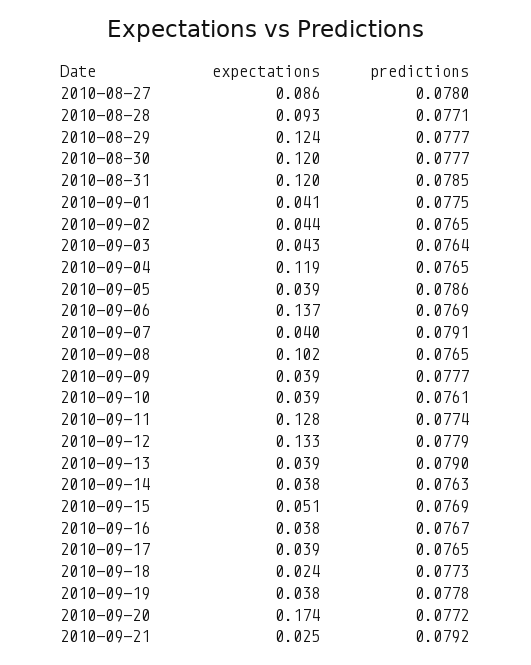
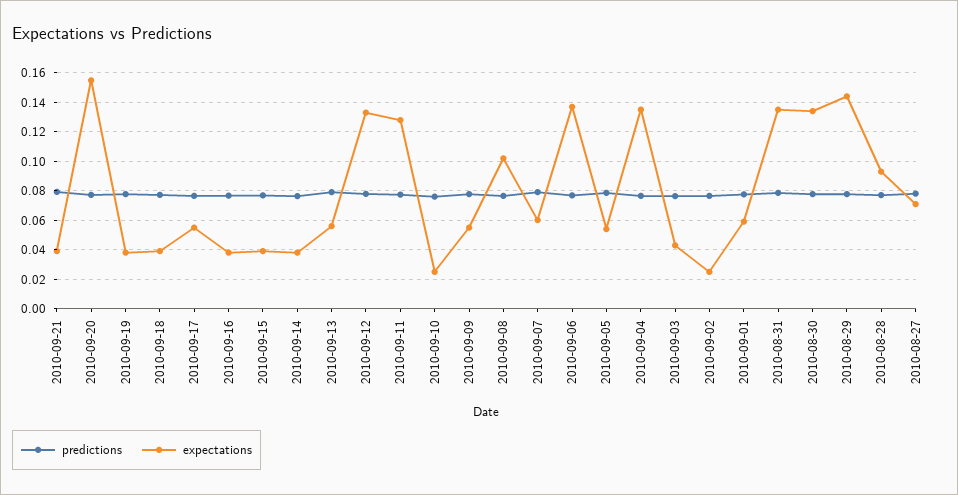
expectations, 2010-08-27: 0.086 -> 0.07
expectations, 2010-08-29: 0.124 -> 0.145
expectations, 2010-08-30: 0.12 -> 0.135
expectations, 2010-08-31: 0.12 -> 0.135
expectations, 2010-09-01: 0.041 -> 0.06
expectations, 2010-09-02: 0.044 -> 0.025
expectations, 2010-09-04: 0.119 -> 0.135
expectations, 2010-09-05: 0.039 -> 0.055
expectations, 2010-09-07: 0.04 -> 0.06
expectations, 2010-09-09: 0.039 -> 0.055
expectations, 2010-09-10: 0.039 -> 0.025
expectations, 2010-09-13: 0.039 -> 0.055
expectations, 2010-09-15: 0.051 -> 0.04
expectations, 2010-09-17: 0.039 -> 0.055
expectations, 2010-09-18: 0.024 -> 0.04
expectations, 2010-09-20: 0.174 -> 0.155
expectations, 2010-09-21: 0.025 -> 0.04

